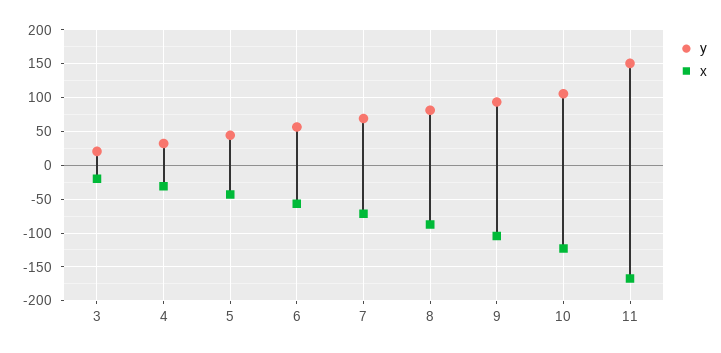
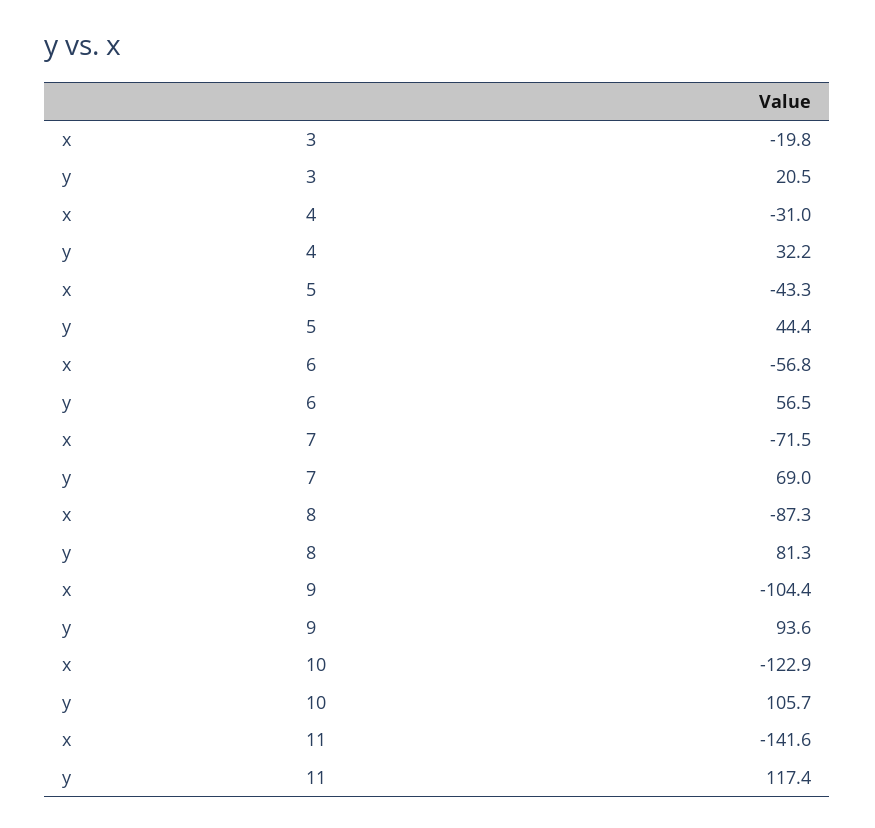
y, 11: 150 -> 117.4
x, 11: -170 -> -141.6

